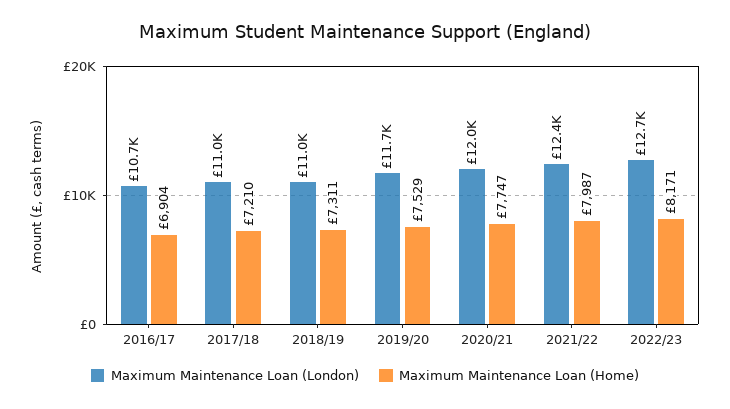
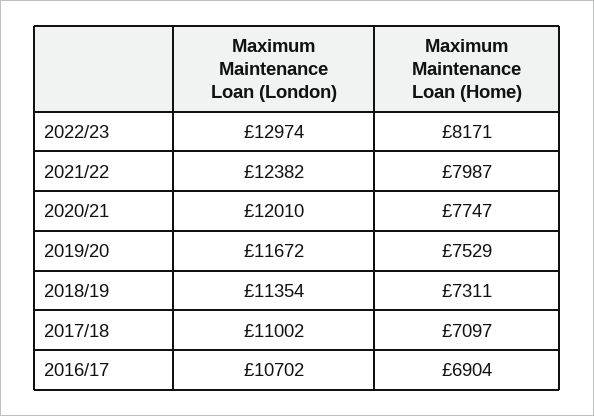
Maximum Maintenance Loan (Home), 2017/18: 7210 -> 7097
Maximum Maintenance Loan (London), 2018/19: 11000 -> 11354
Maximum Maintenance Loan (London), 2022/23: 12700 -> 12974

